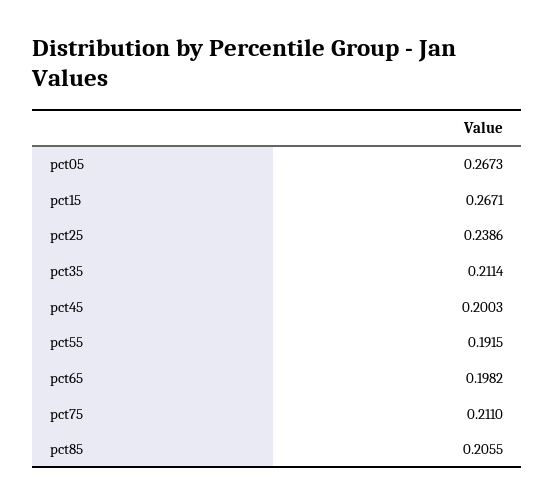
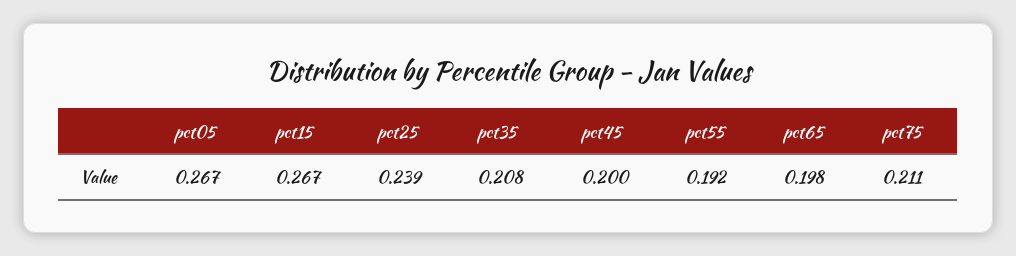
pct35: 0.2114 -> 0.208
pct85: 0.2055 -> none

